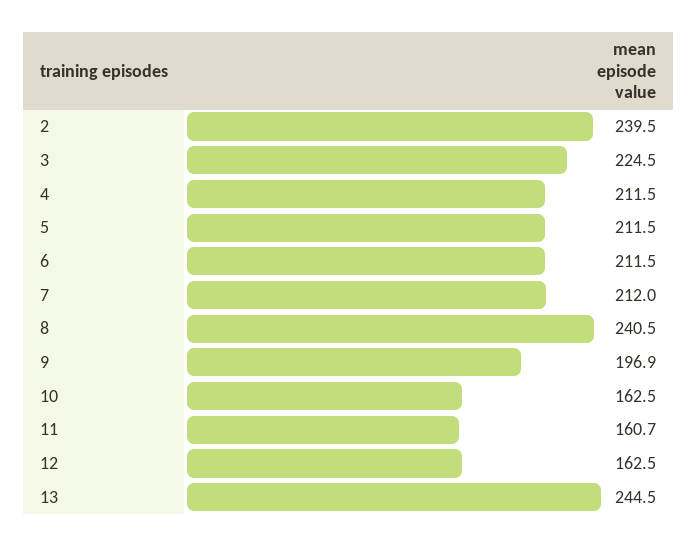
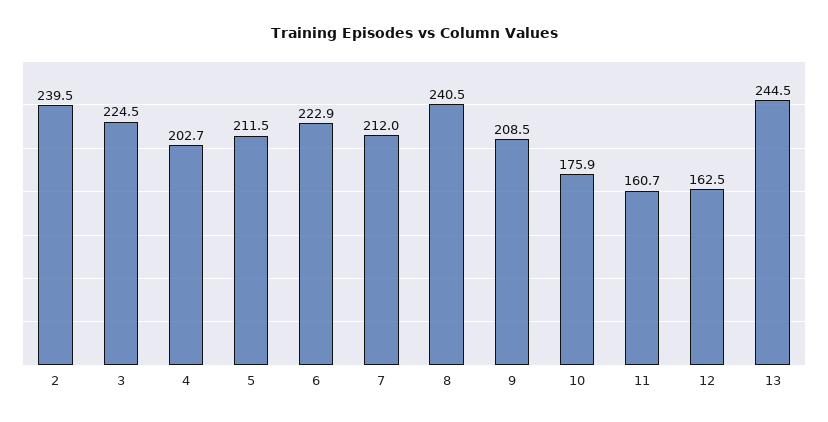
4: 211.5 -> 202.7
6: 211.5 -> 222.9
9: 196.9 -> 208.5
10: 162.5 -> 175.9

